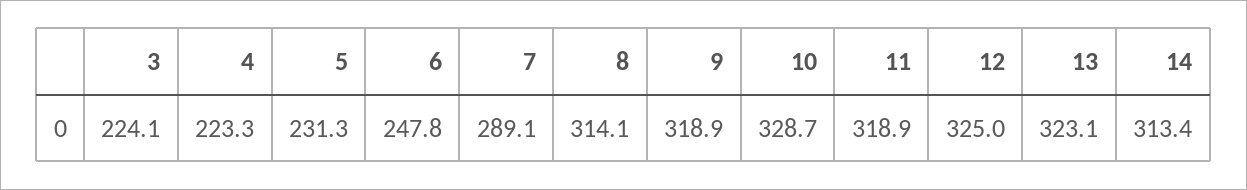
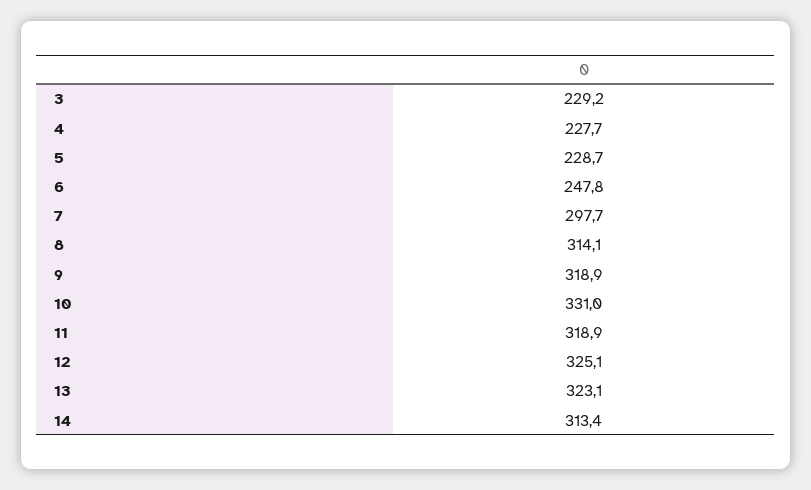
3: 224.1 -> 229.2
4: 223.3 -> 227.7
5: 231.3 -> 228.7
7: 289.1 -> 297.7
10: 328.7 -> 331
12: 325 -> 325.1

